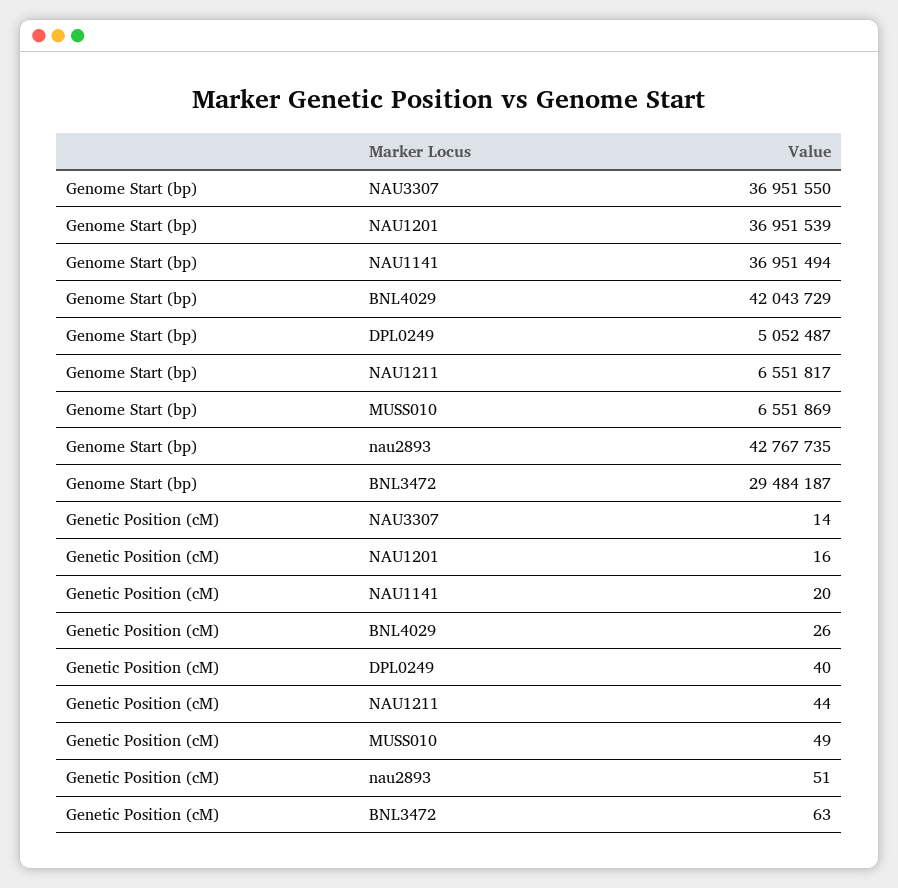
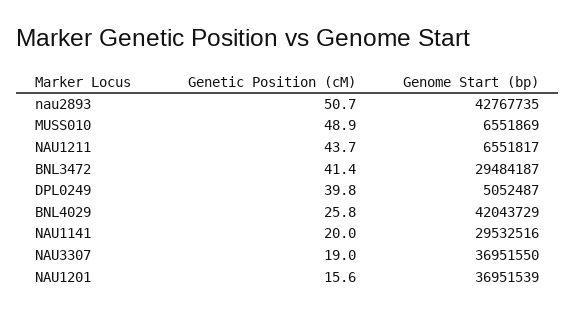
Genome Start (bp), NAU1141: 36951494 -> 29532516
Genetic Position (cM), NAU3307: 14 -> 19
Genetic Position (cM), BNL3472: 63 -> 41.4

